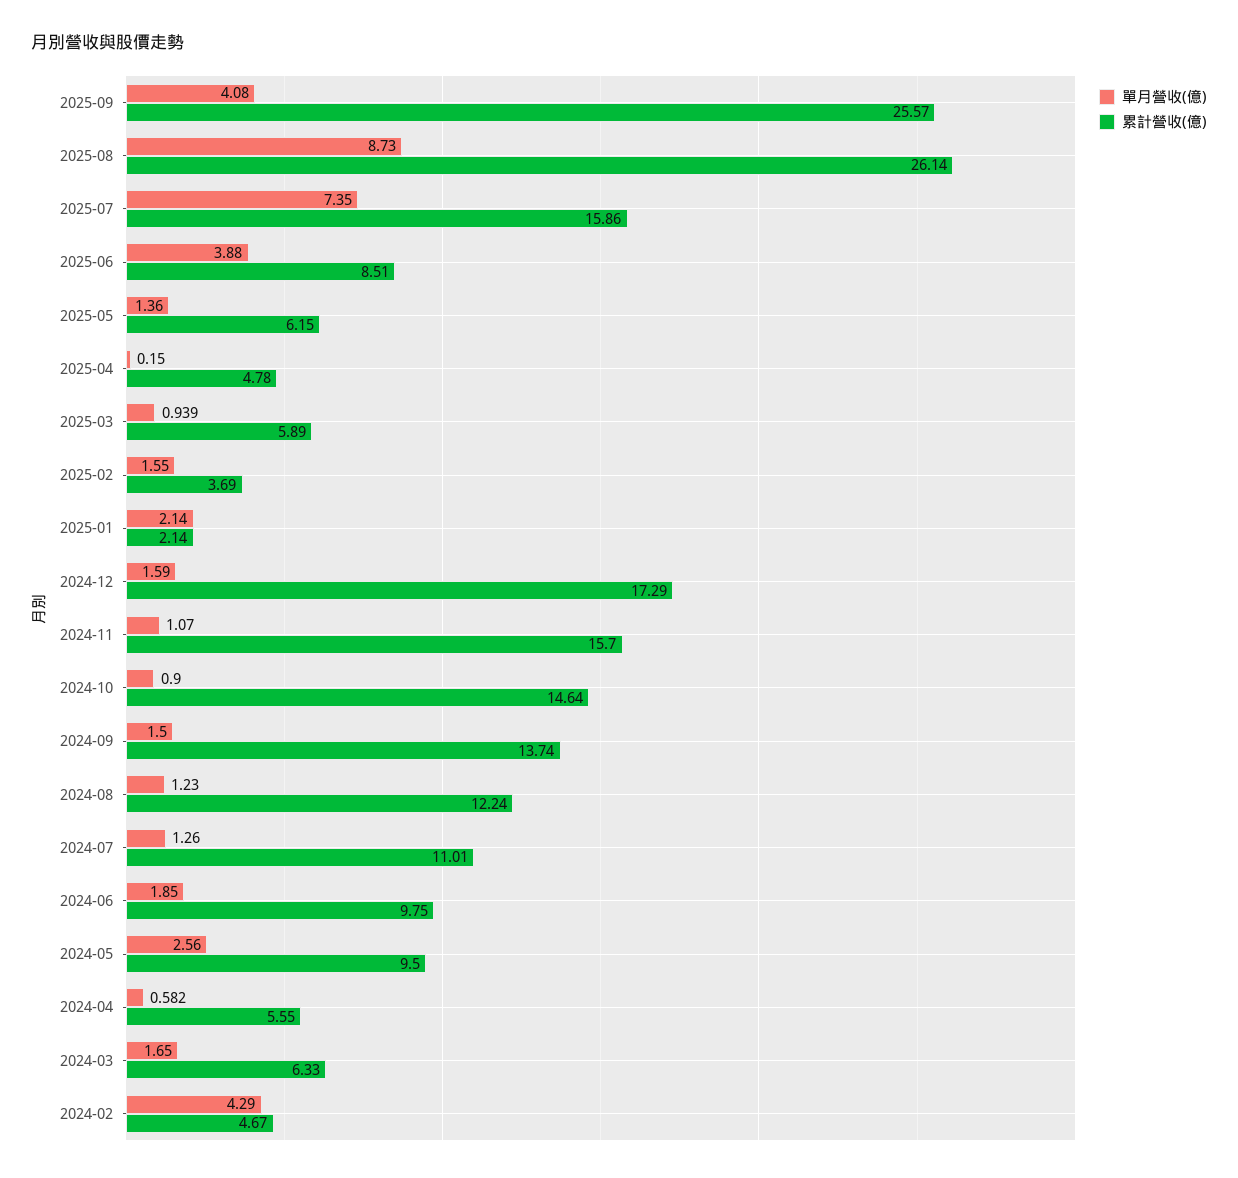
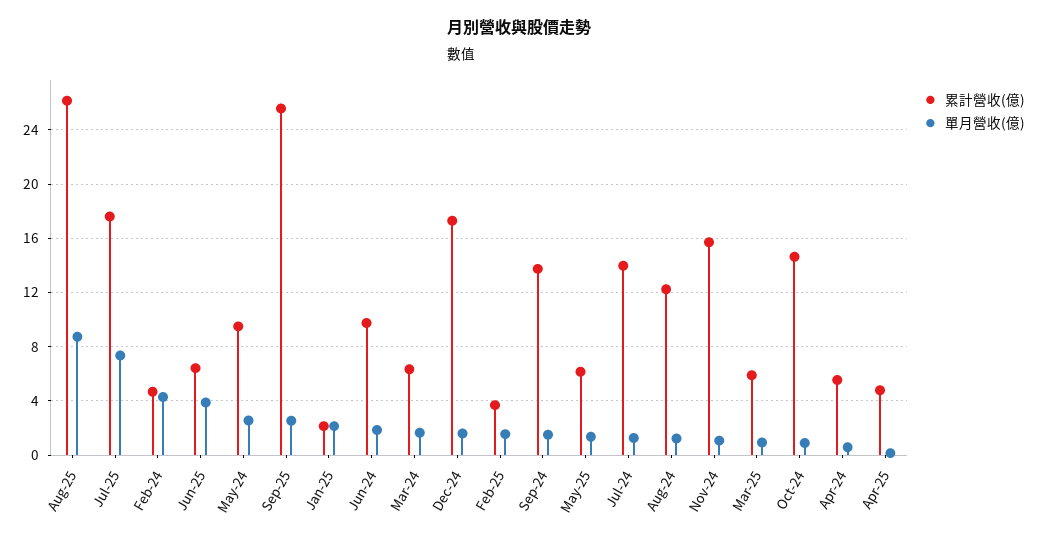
單月營收(億), 2025-09: 4.08 -> 2.5
累計營收(億), 2025-07: 15.86 -> 17.5
累計營收(億), 2025-06: 8.51 -> 6.5
累計營收(億), 2024-07: 11.01 -> 14

